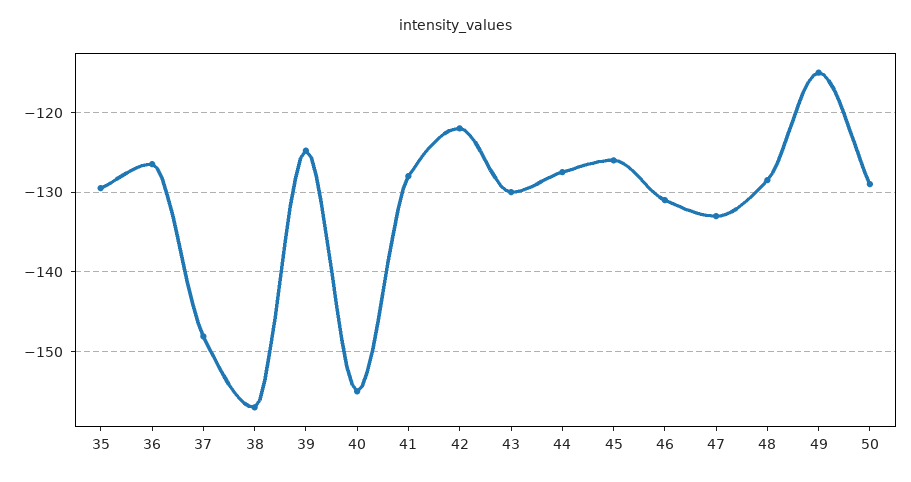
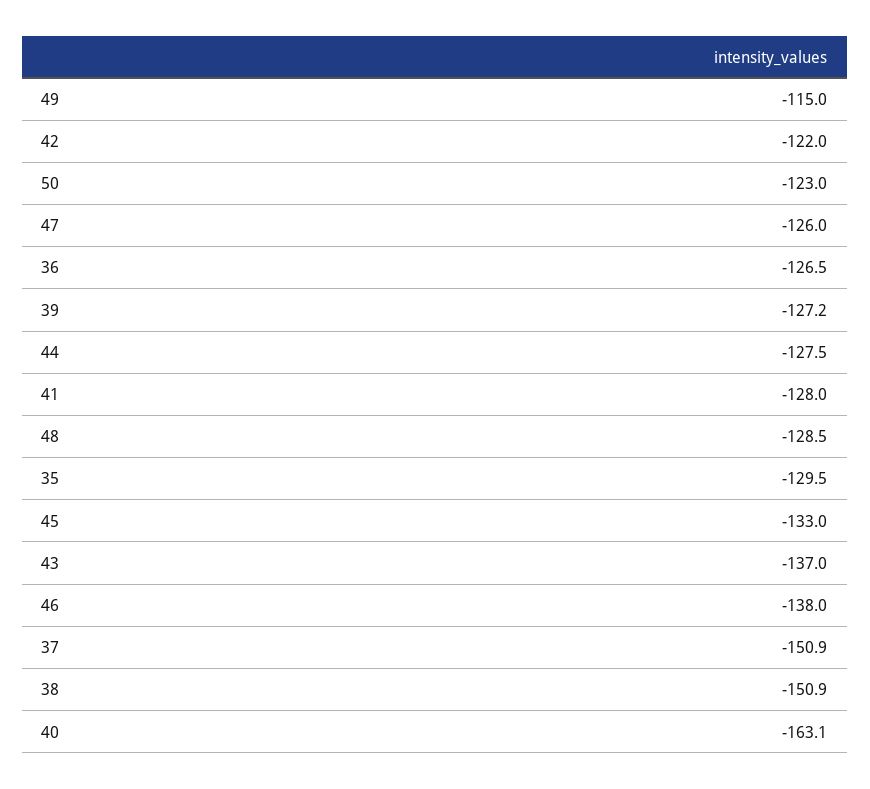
37: -148 -> -150.9
38: -157 -> -150.9
39: -125 -> -127.2
40: -155 -> -163.1
43: -130 -> -137
45: -126 -> -133
46: -131 -> -138
47: -133 -> -126
50: -129 -> -123

